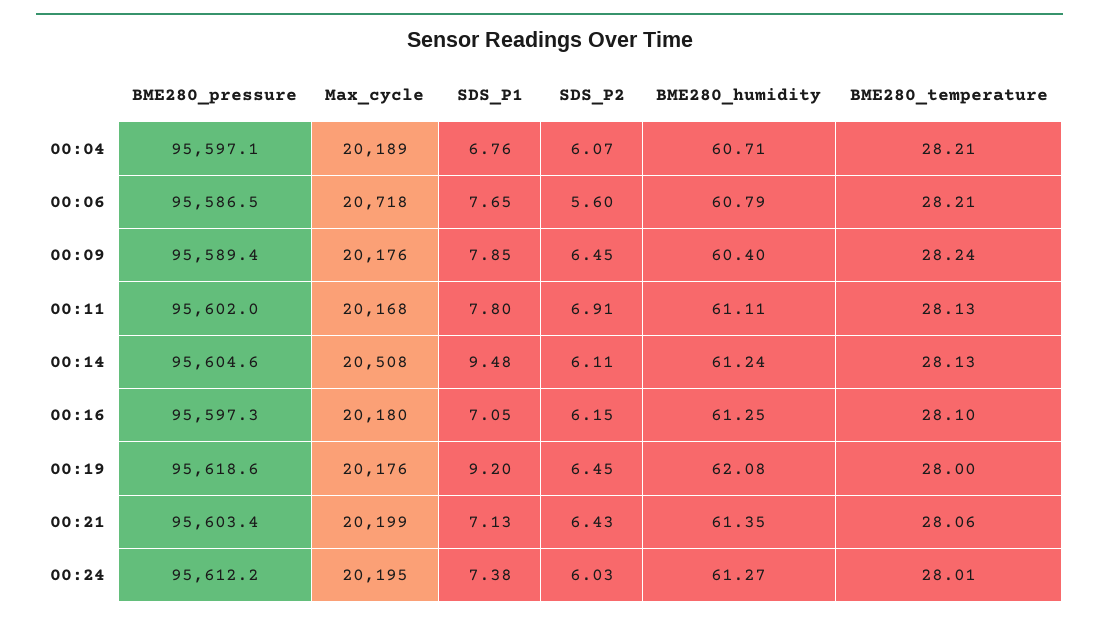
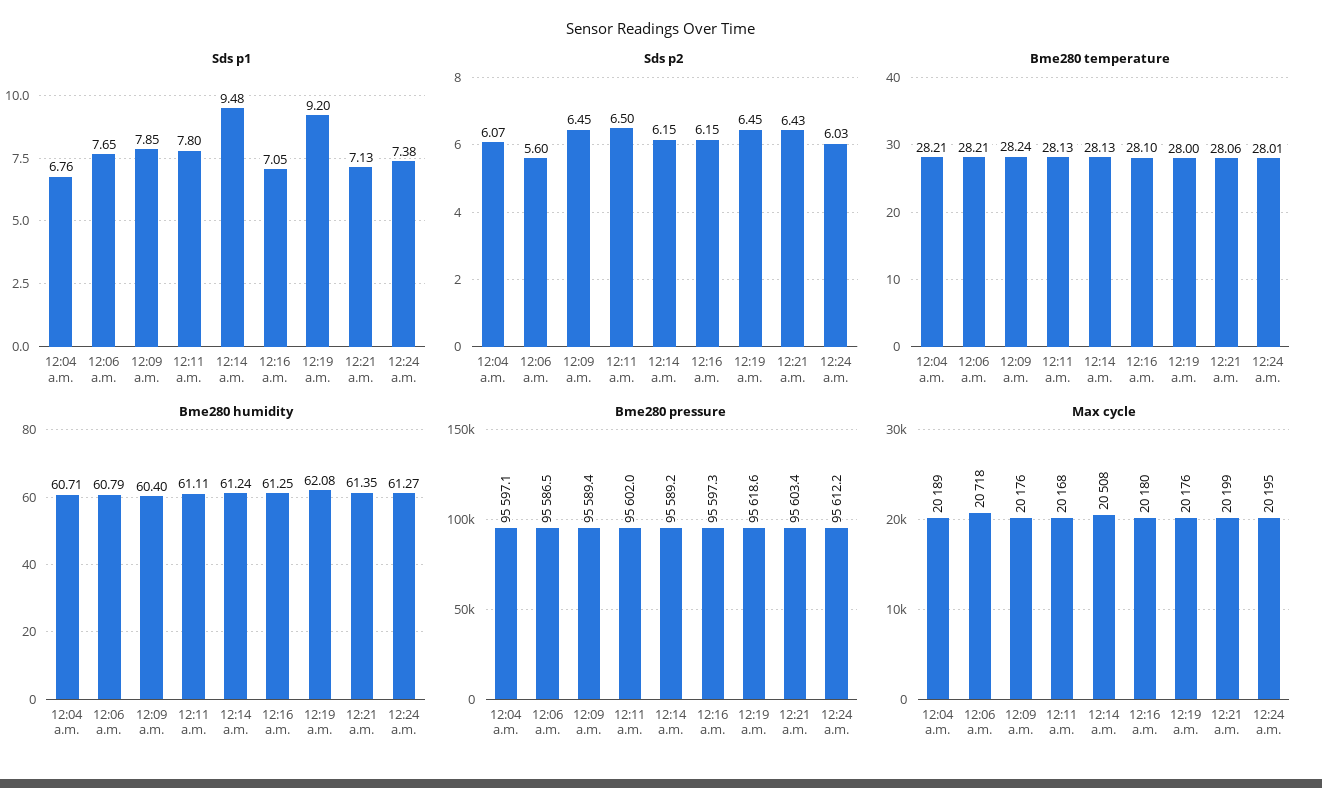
SDS_P2, 00:11: 6.91 -> 6.5
BME280_pressure, 00:14: 95604.6 -> 95589.2
SDS_P2, 00:14: 6.11 -> 6.15

